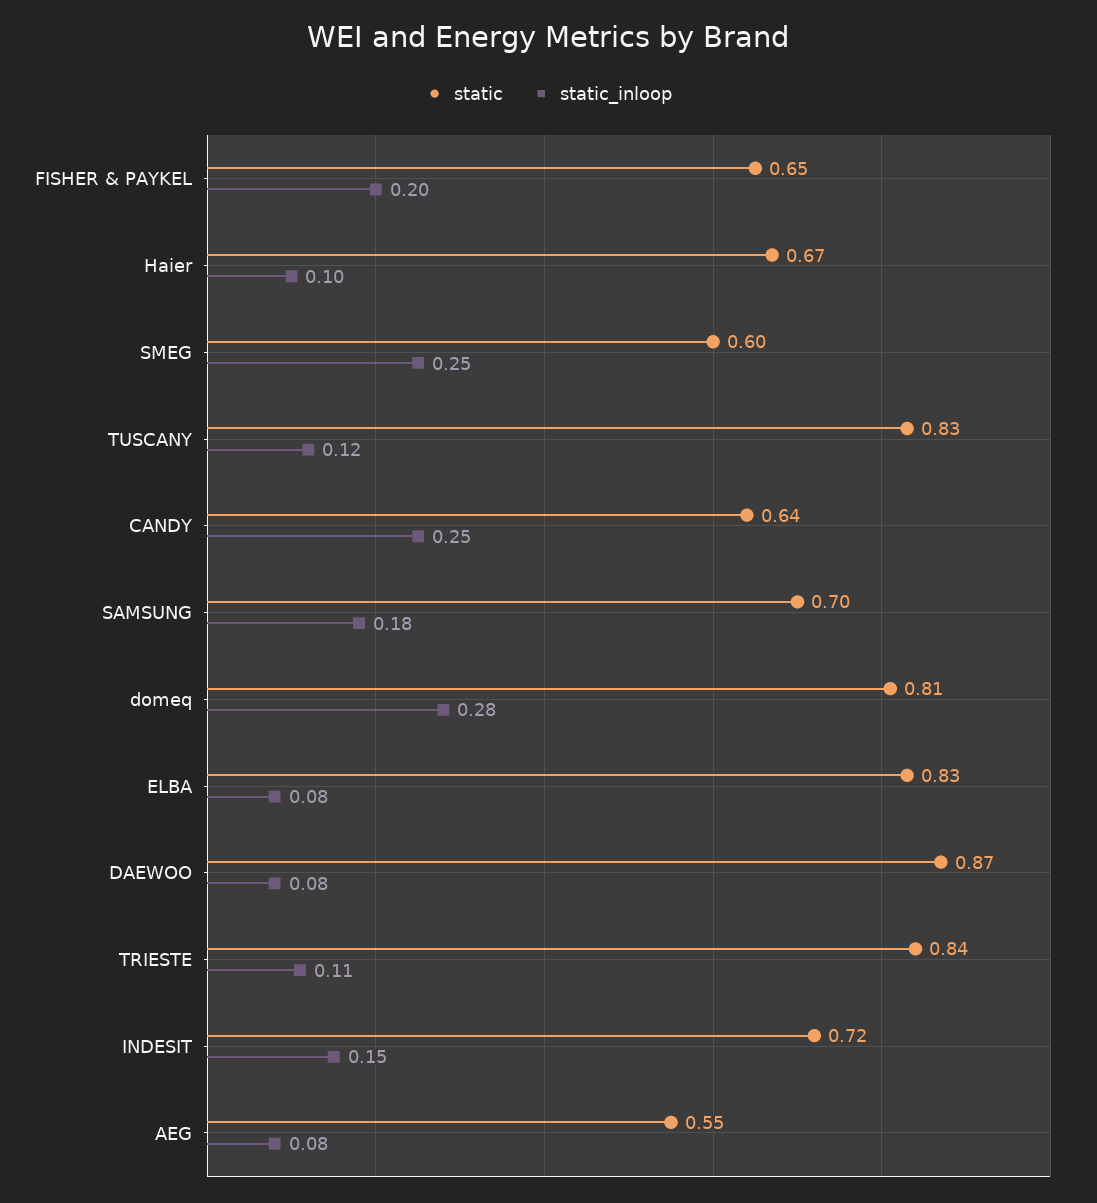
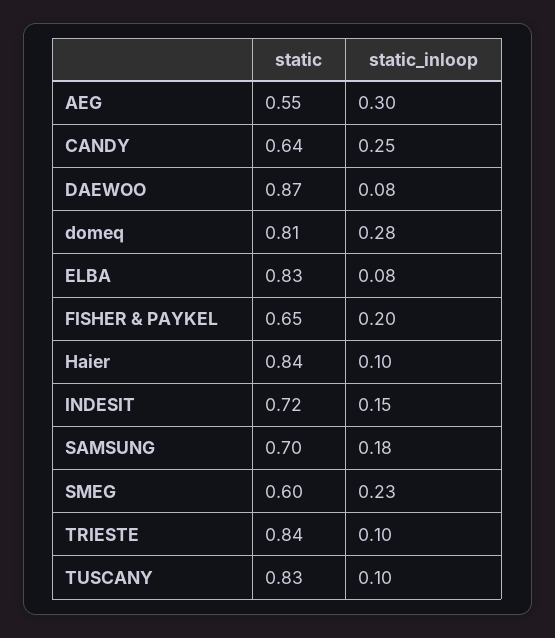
static, Haier: 0.67 -> 0.84
static_inloop, SMEG: 0.25 -> 0.23
static_inloop, TUSCANY: 0.12 -> 0.1
static_inloop, TRIESTE: 0.11 -> 0.1
static_inloop, AEG: 0.08 -> 0.3

